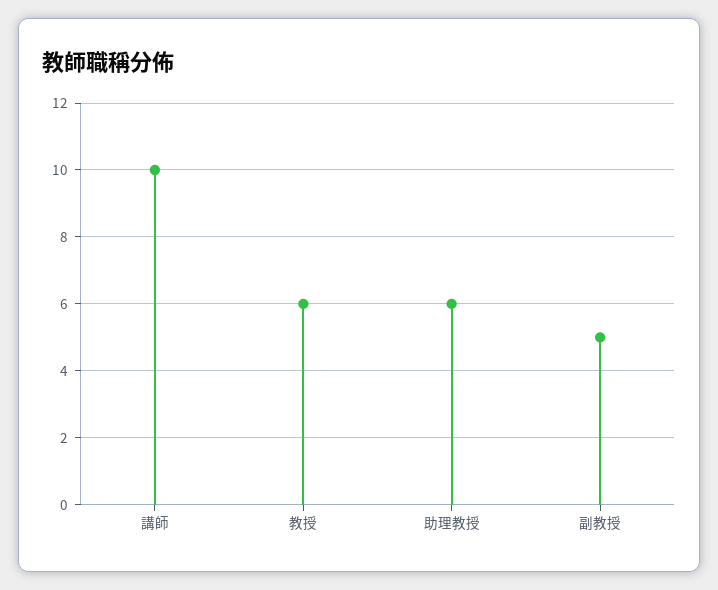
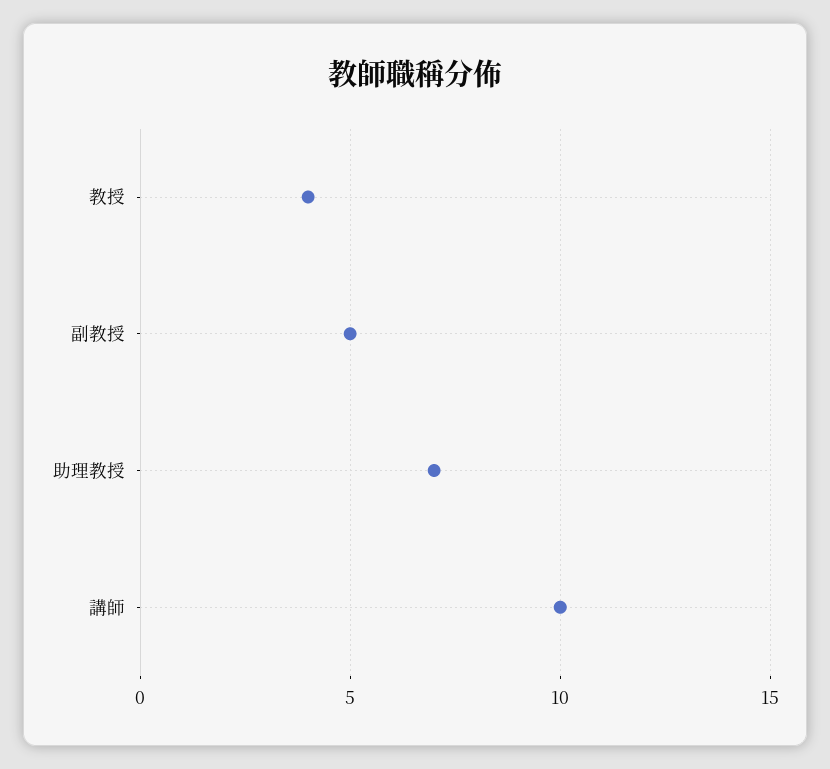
教授: 6 -> 4
助理教授: 6 -> 7

